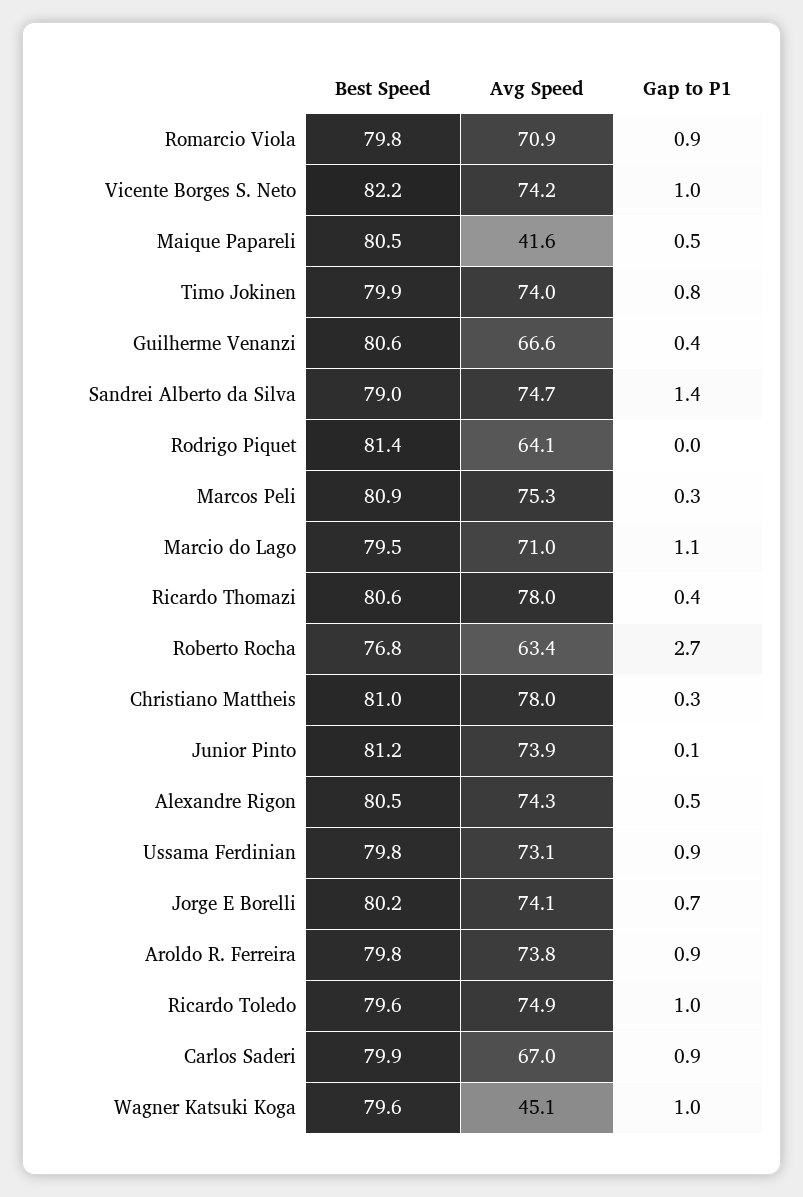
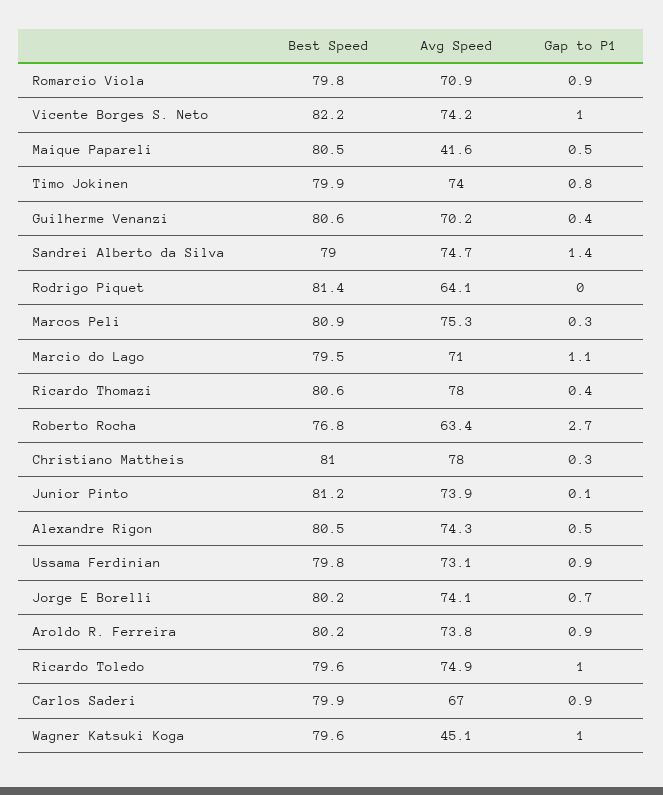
Avg Speed, Guilherme Venanzi: 66.6 -> 70.2
Best Speed, Aroldo R. Ferreira: 79.8 -> 80.2

